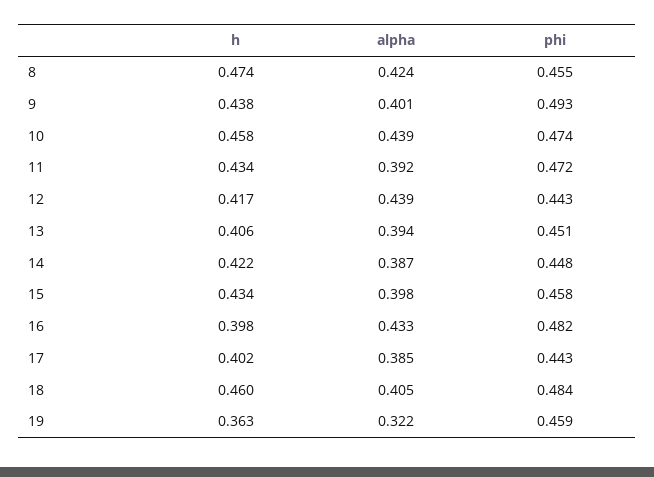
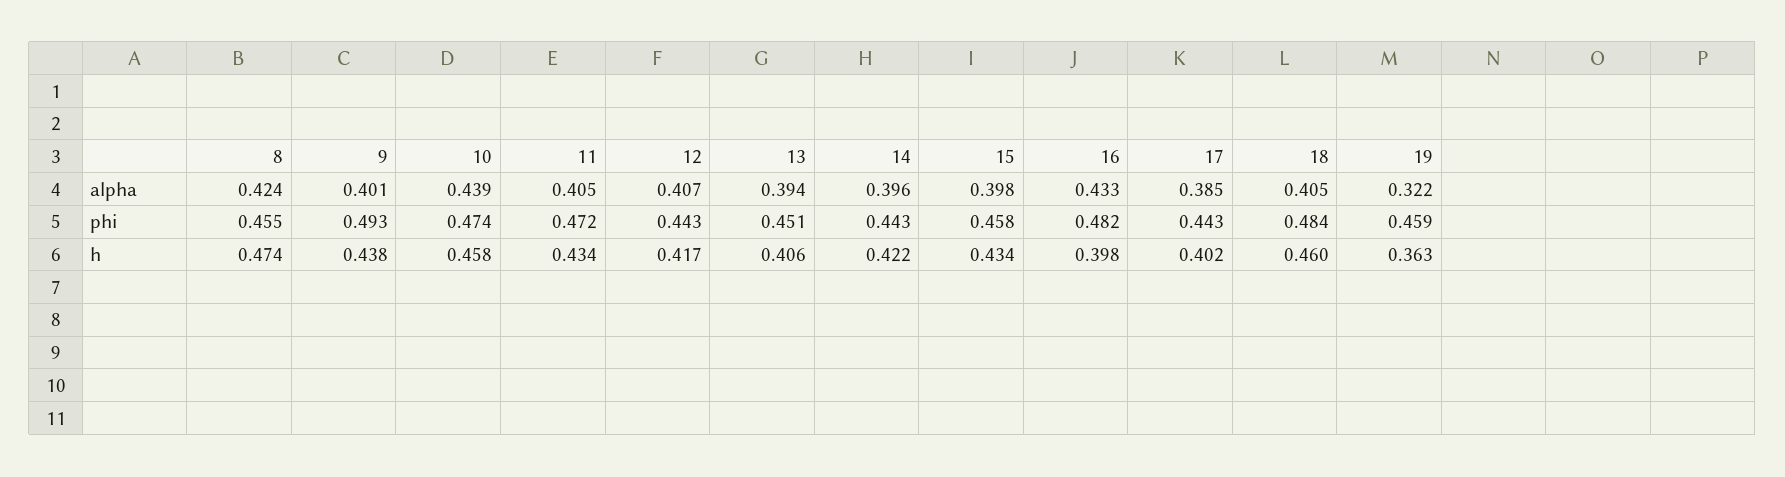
alpha, 11: 0.392 -> 0.405
alpha, 12: 0.439 -> 0.407
alpha, 14: 0.387 -> 0.396
phi, 14: 0.448 -> 0.443

